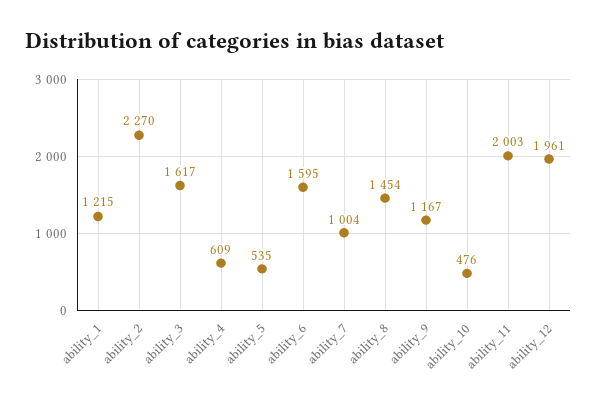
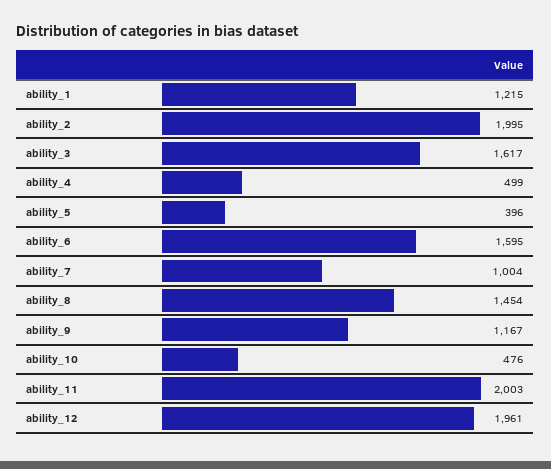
ability_2: 2270 -> 1995
ability_4: 609 -> 499
ability_5: 535 -> 396

